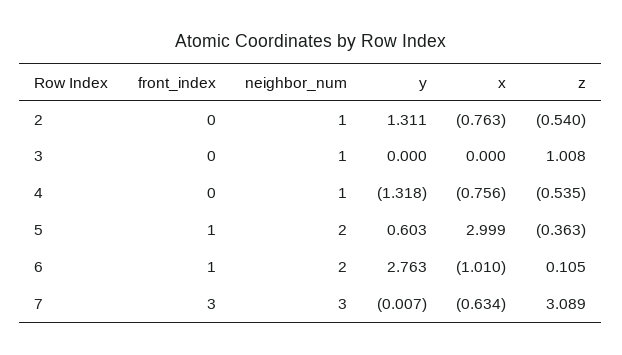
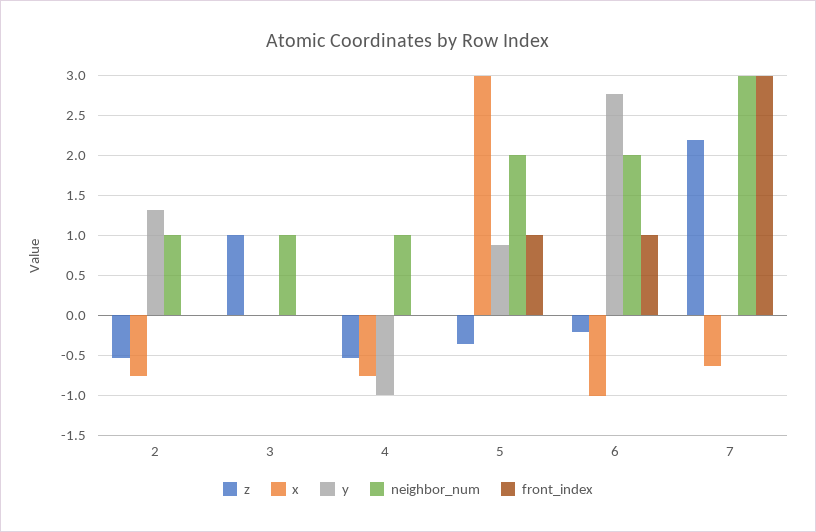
y, 4: -1.318 -> -1
y, 5: 0.603 -> 0.9
z, 6: 0.105 -> -0.2
z, 7: 3.089 -> 2.2

